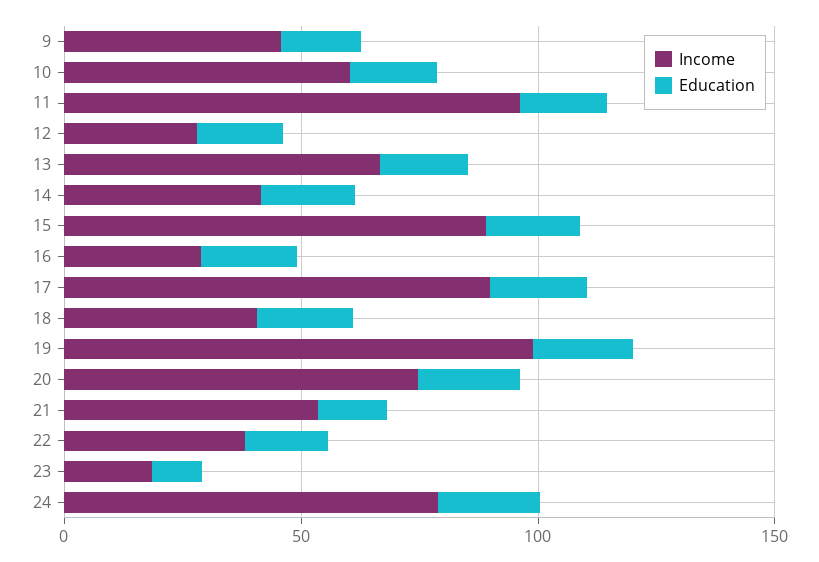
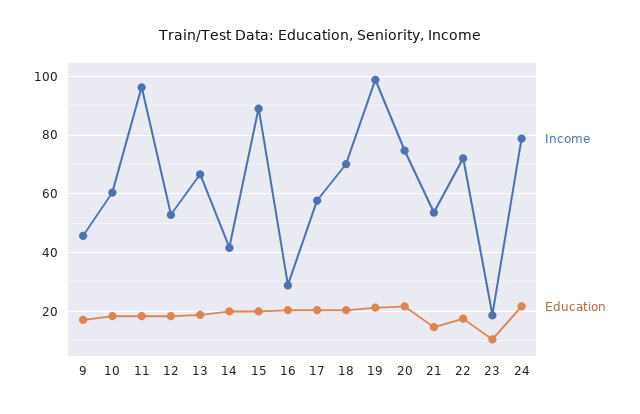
Income, 12: 30 -> 52.5
Income, 17: 90 -> 57.5
Income, 18: 40 -> 70
Income, 22: 40 -> 72.5

